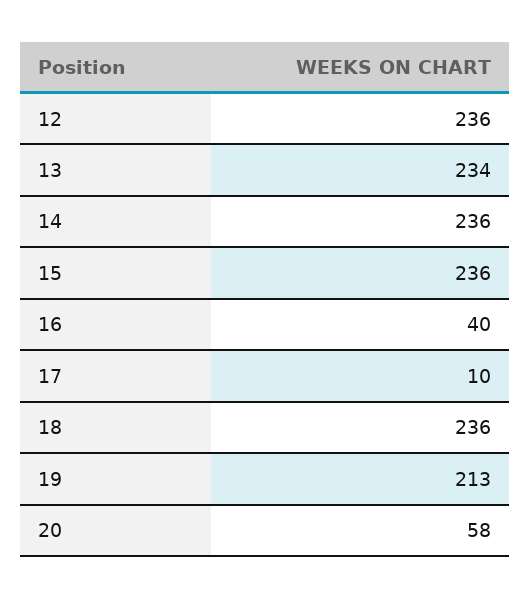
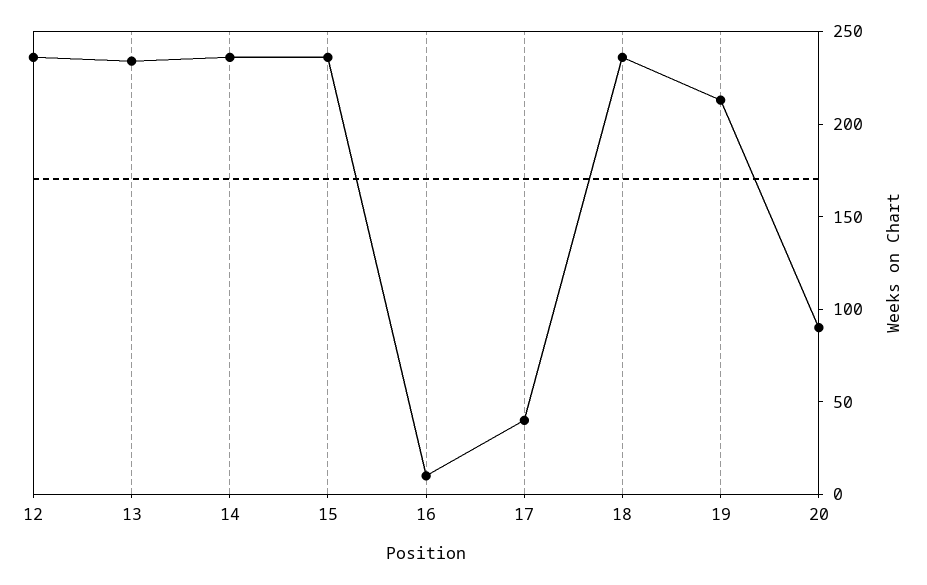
16: 40 -> 10
17: 10 -> 40
20: 58 -> 90

